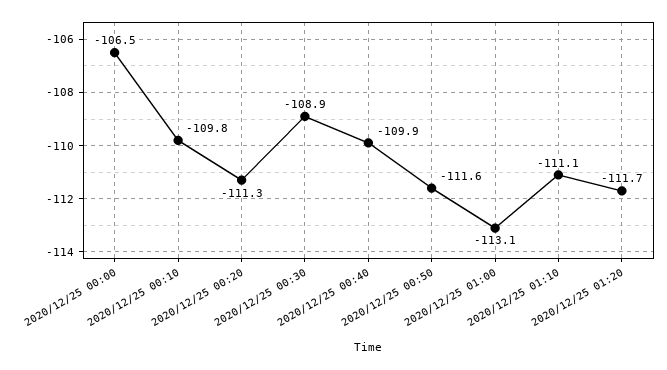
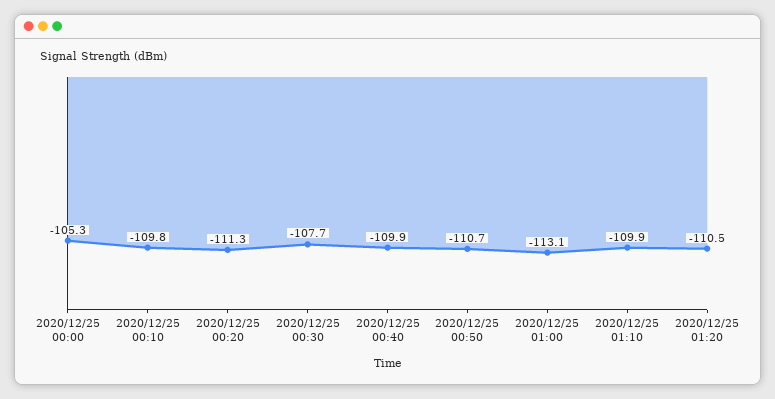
2020/12/25 00:00: -106.5 -> -105.3
2020/12/25 00:30: -108.9 -> -107.7
2020/12/25 00:50: -111.6 -> -110.7
2020/12/25 01:10: -111.1 -> -109.9
2020/12/25 01:20: -111.7 -> -110.5

